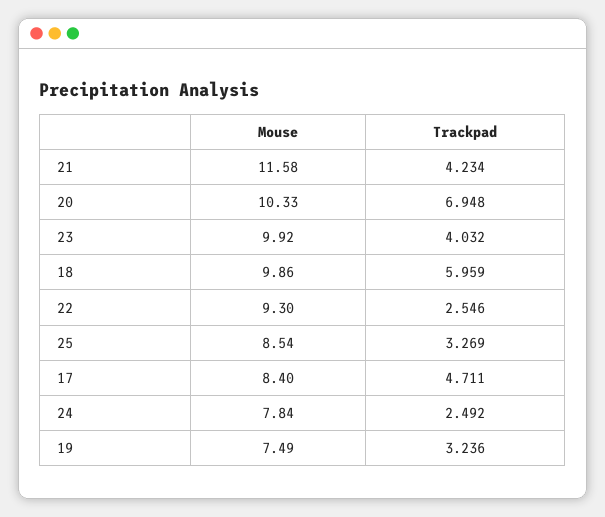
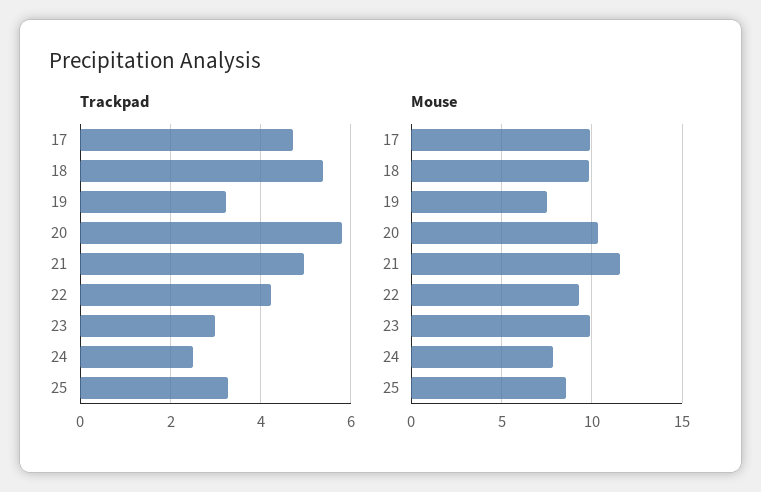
Trackpad, 21: 4.234 -> 5
Trackpad, 20: 6.948 -> 5.8
Trackpad, 23: 4.032 -> 3
Trackpad, 18: 5.959 -> 5.4
Trackpad, 22: 2.546 -> 4.2
Mouse, 17: 8.4 -> 10

